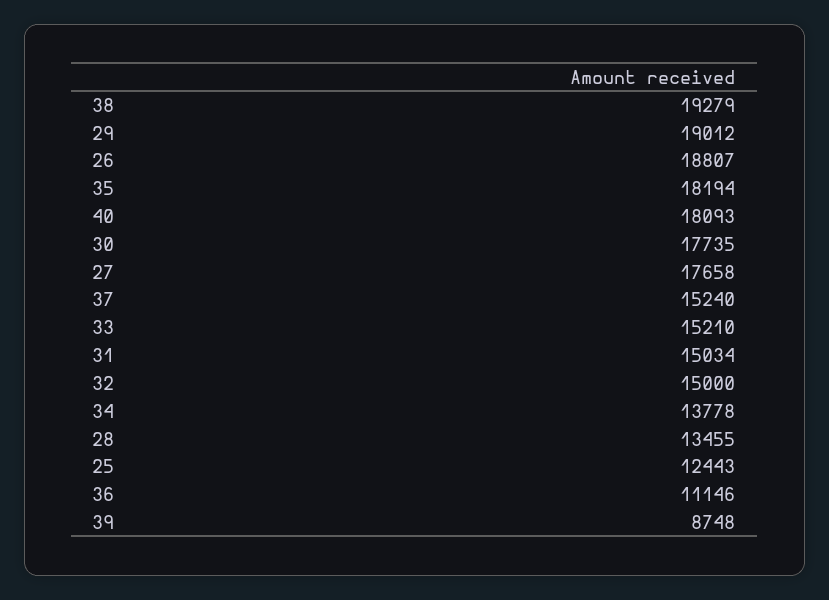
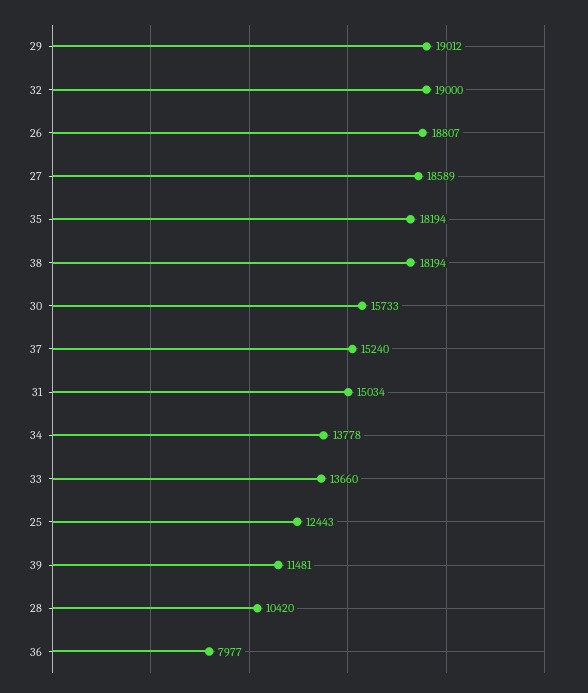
38: 19279 -> 18194
40: 18093 -> none
30: 17735 -> 15733
27: 17658 -> 18589
33: 15210 -> 13660
32: 15000 -> 19000
28: 13455 -> 10420
36: 11146 -> 7977
39: 8748 -> 11481

